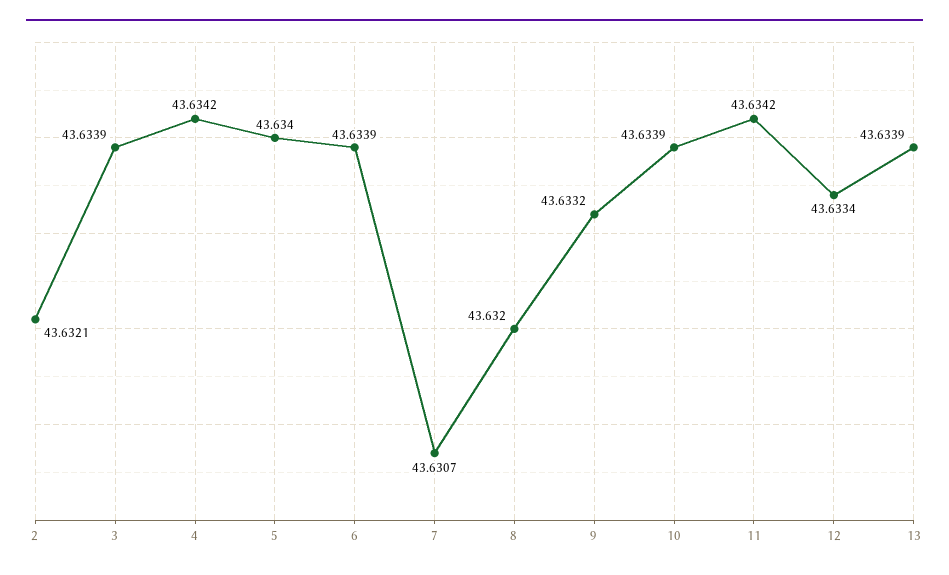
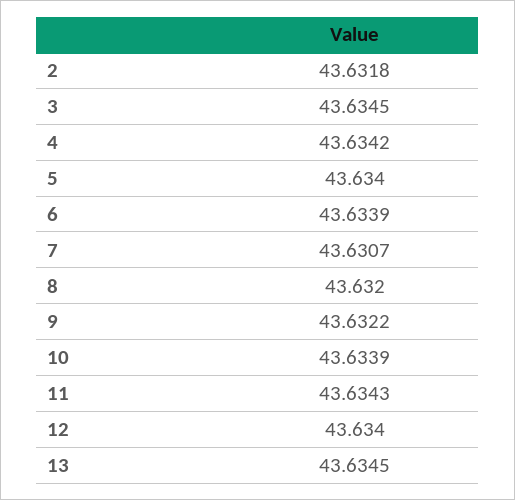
2: 43.6321 -> 43.6318
3: 43.6339 -> 43.6345
9: 43.6332 -> 43.6322
11: 43.6342 -> 43.6343
12: 43.6334 -> 43.634
13: 43.6339 -> 43.6345

